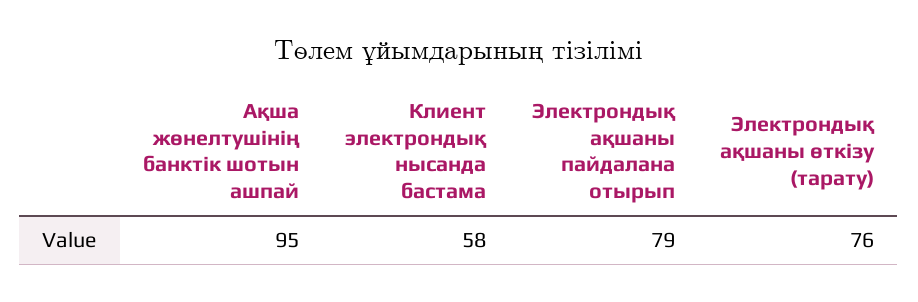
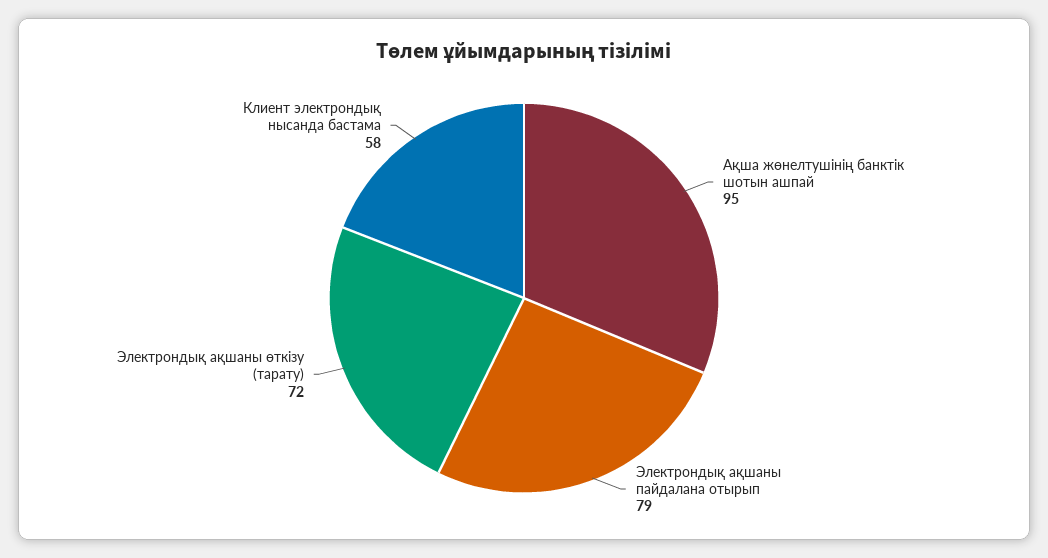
Электрондық ақшаны өткізу (тарату): 76 -> 72

